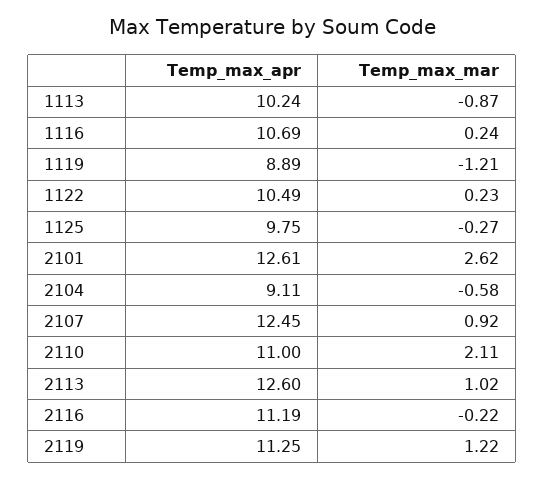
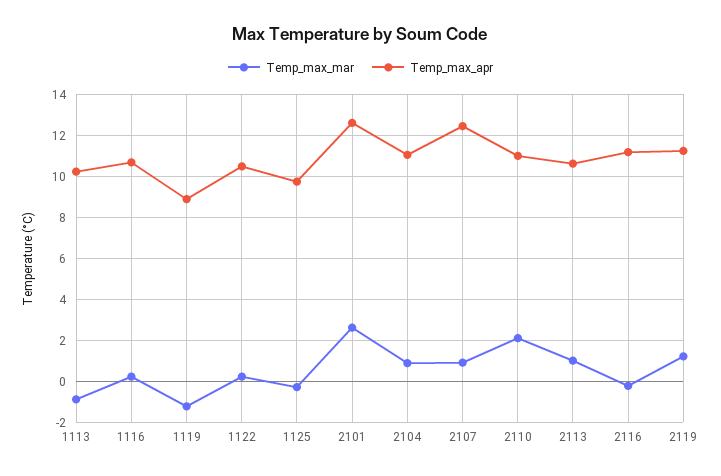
Temp_max_apr, 2104: 9.11 -> 11
Temp_max_mar, 2104: -0.58 -> 1
Temp_max_apr, 2113: 12.6 -> 10.5

